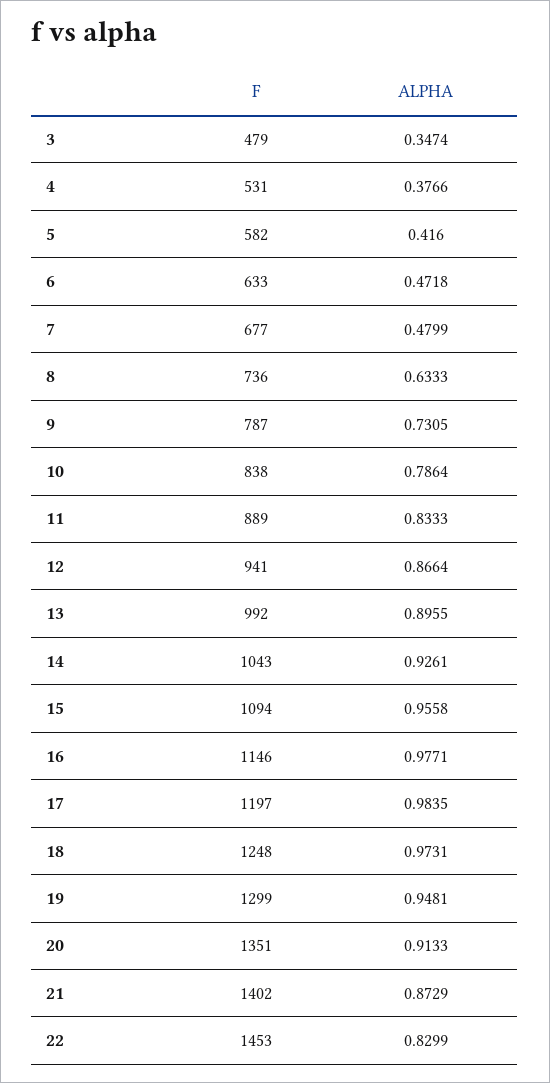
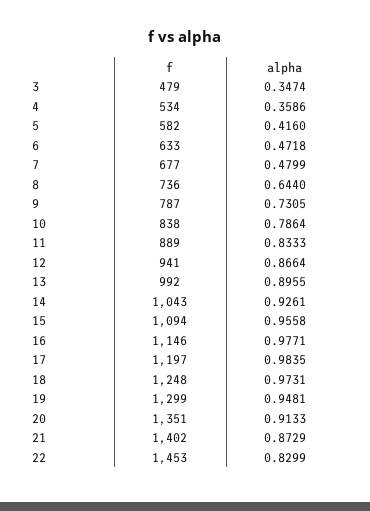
F, 4: 531 -> 534
ALPHA, 4: 0.3766 -> 0.3586
ALPHA, 8: 0.6333 -> 0.644

